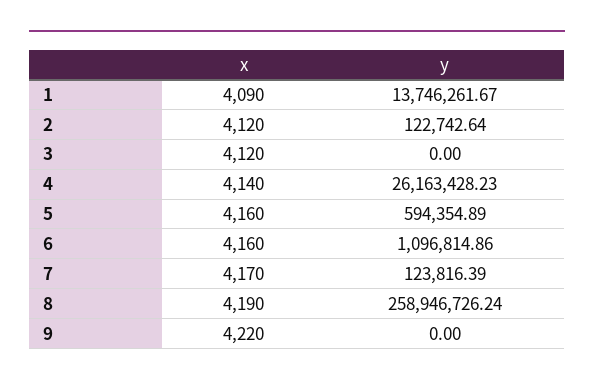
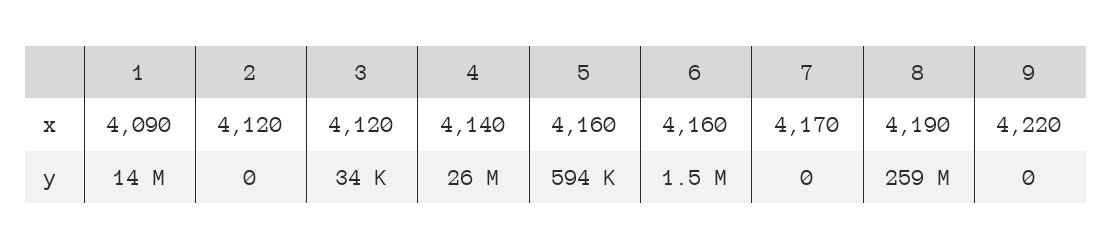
y, 2: 122742.64 -> 0
y, 3: 0 -> 34000
y, 6: 1096814.86 -> 1500000
y, 7: 123816.39 -> 0

